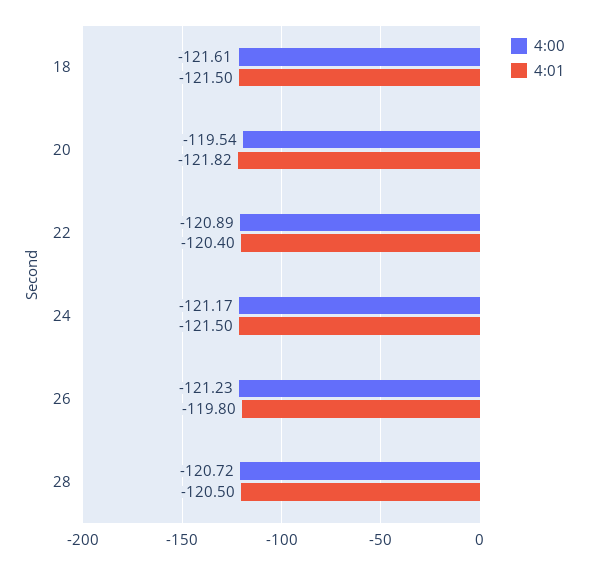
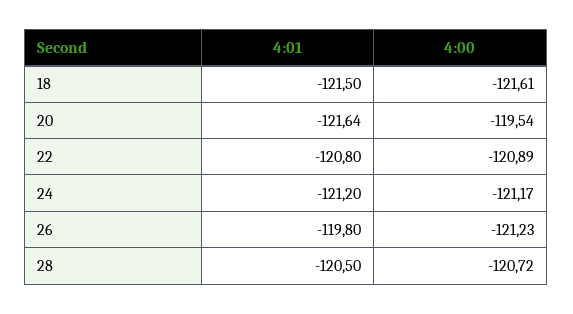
4:01, 20: -121.82 -> -121.64
4:01, 22: -120.4 -> -120.8
4:01, 24: -121.5 -> -121.2

